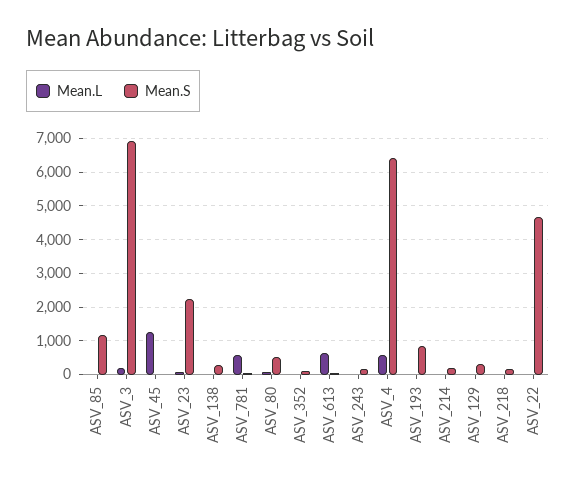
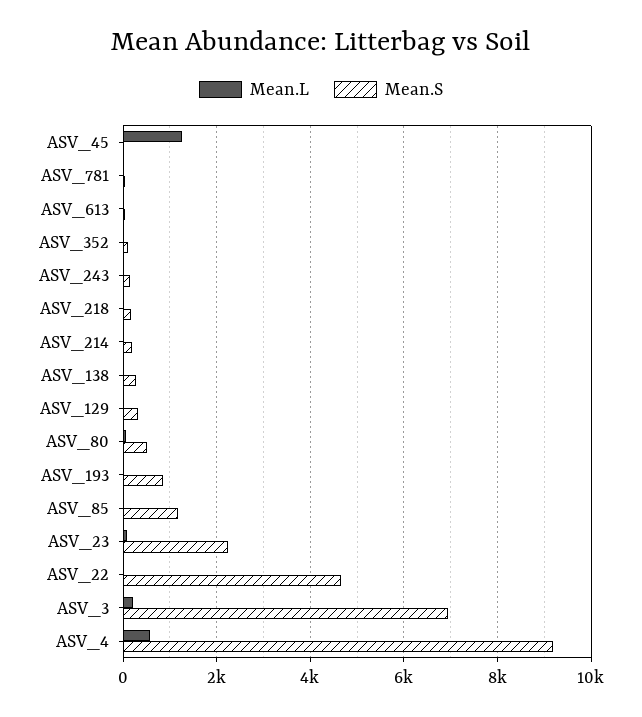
Mean.L, ASV_781: 600 -> 0
Mean.L, ASV_613: 600 -> 0
Mean.S, ASV_4: 6400 -> 9200

